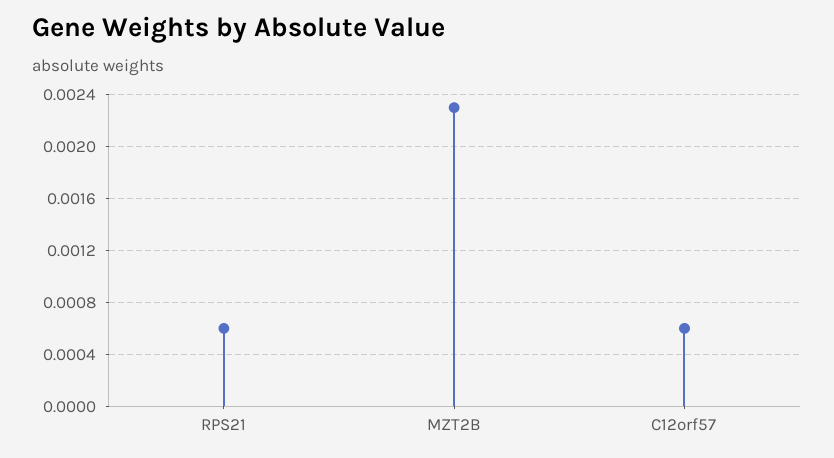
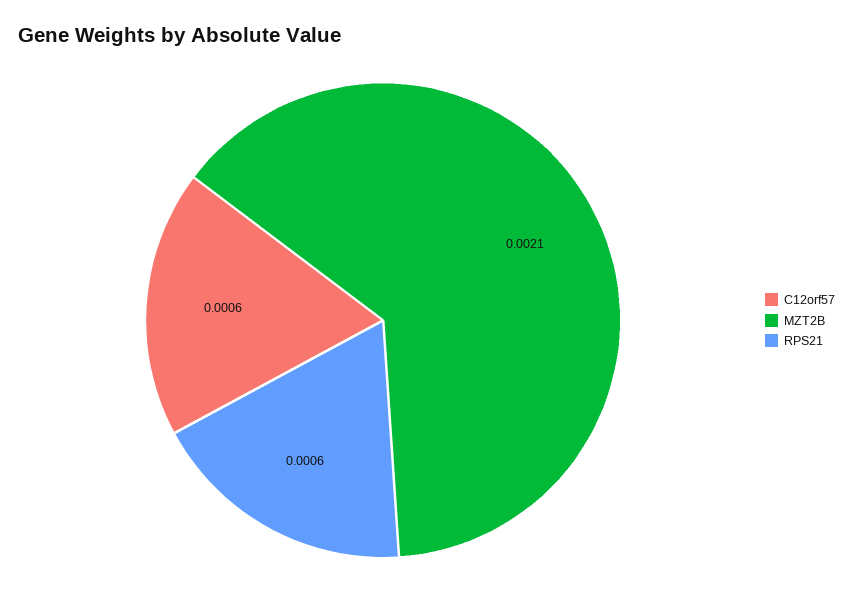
MZT2B: 0.0023 -> 0.0021

